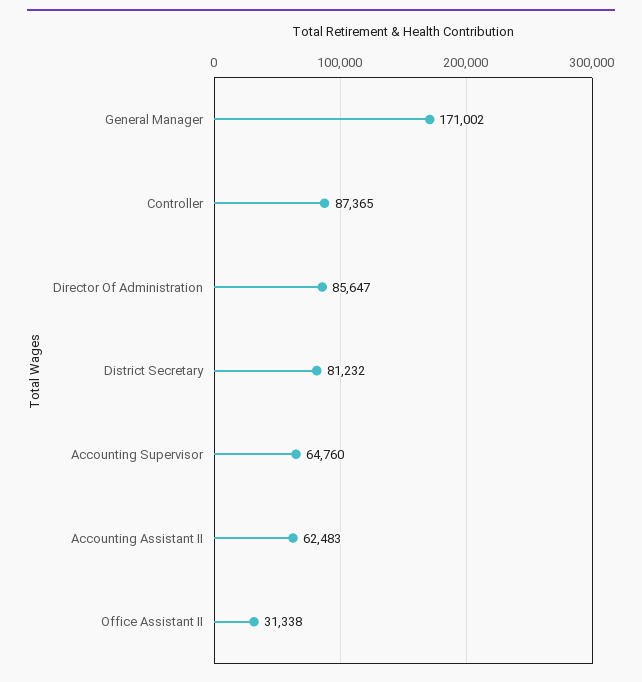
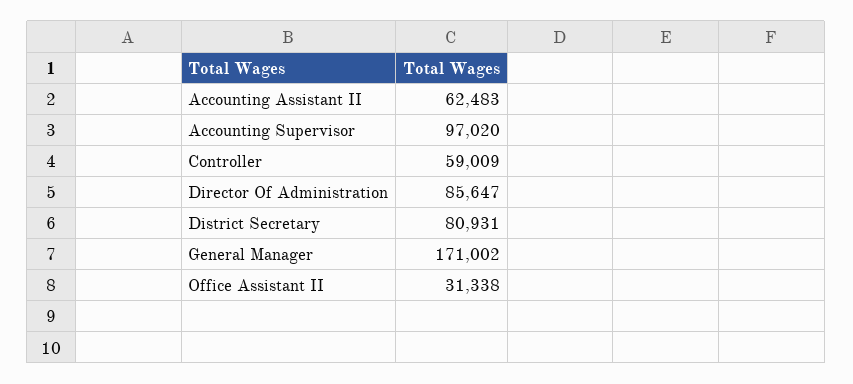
Controller: 87365 -> 59009
District Secretary: 81232 -> 80931
Accounting Supervisor: 64760 -> 97020

